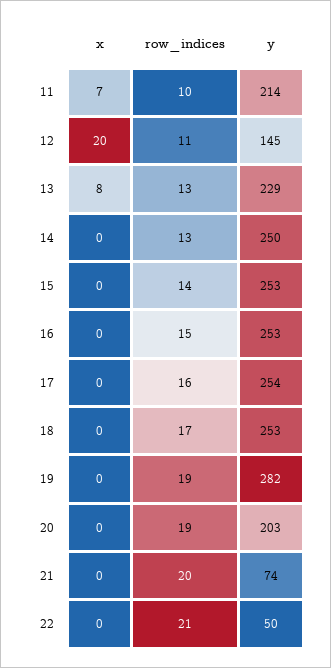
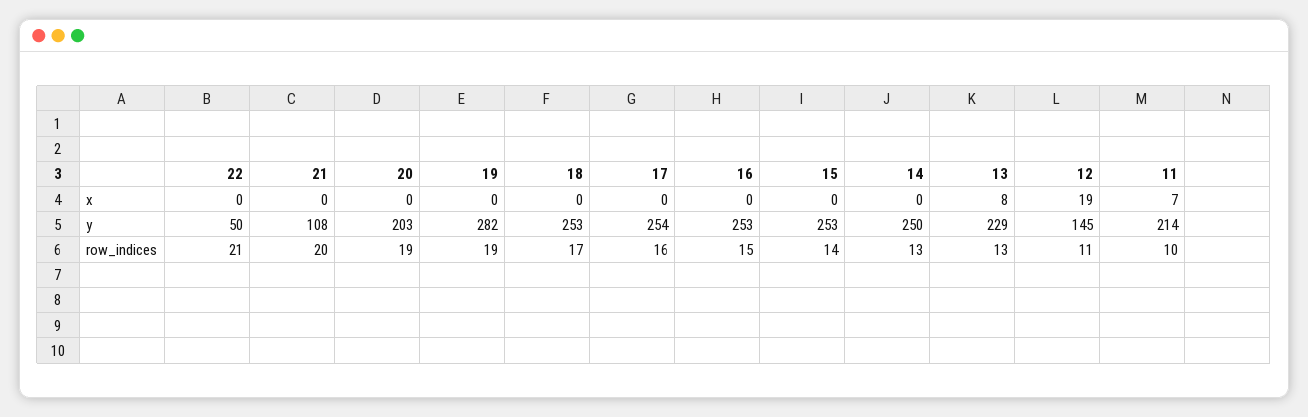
x, 12: 20 -> 19
y, 21: 74 -> 108

